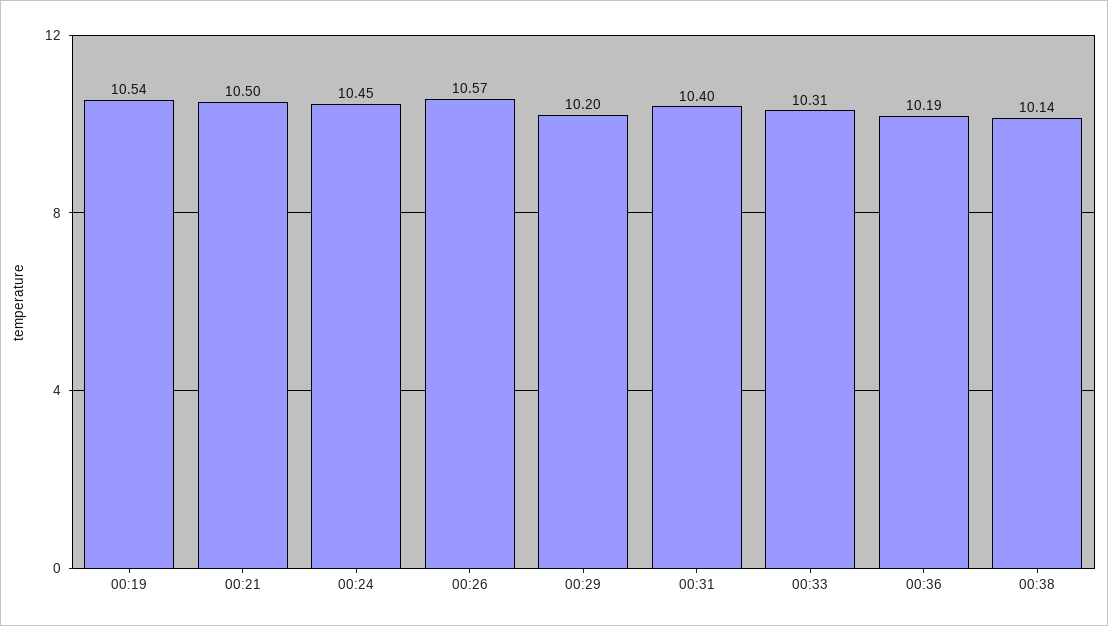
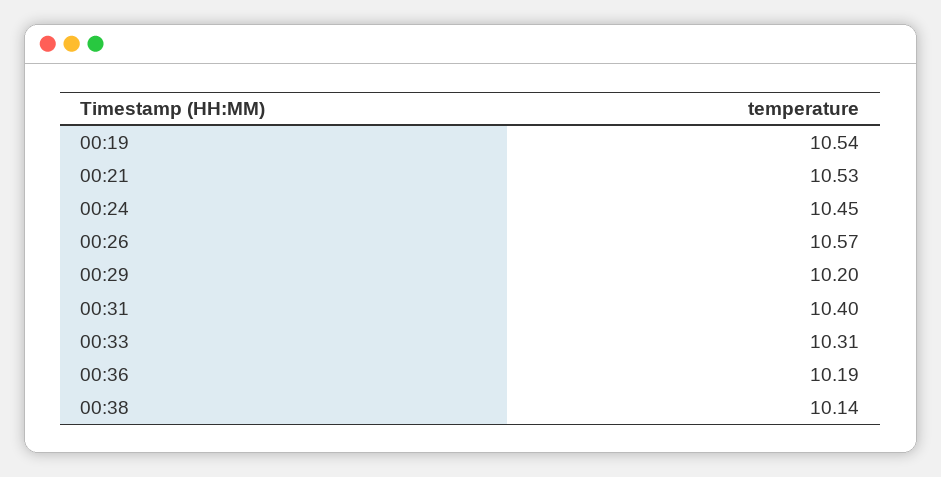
00:21: 10.5 -> 10.53

